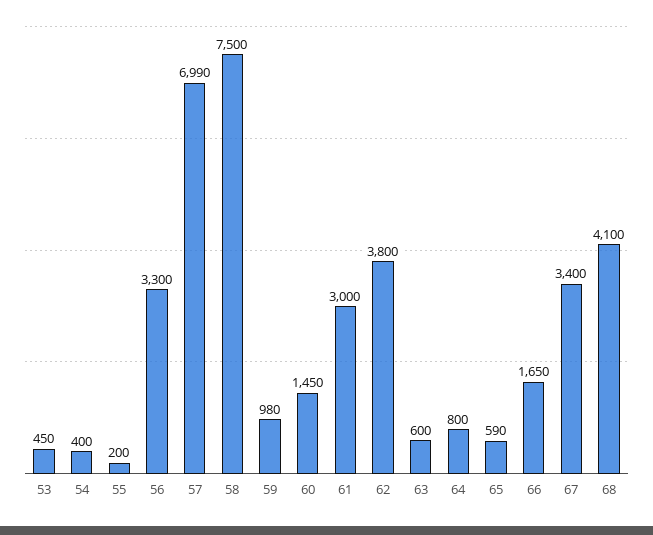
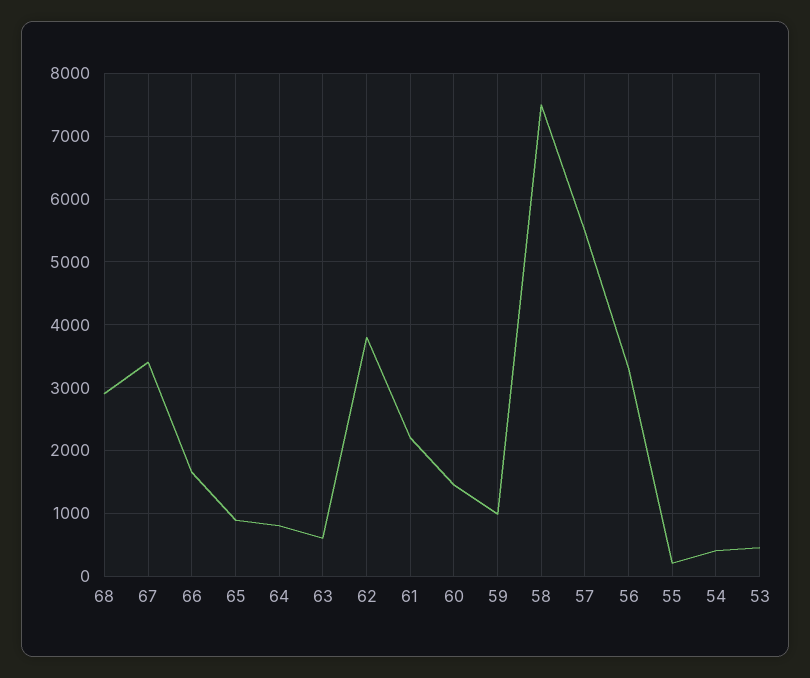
57: 6990 -> 5500
61: 3000 -> 2200
65: 590 -> 900
68: 4100 -> 2900

